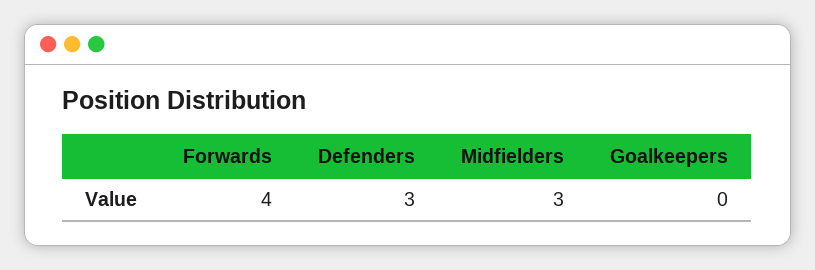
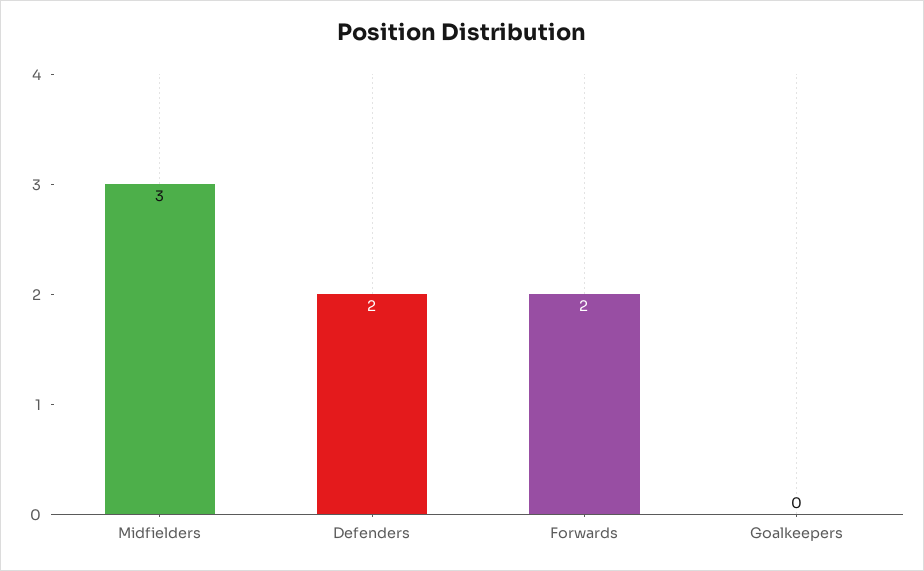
Forwards: 4 -> 2
Defenders: 3 -> 2

